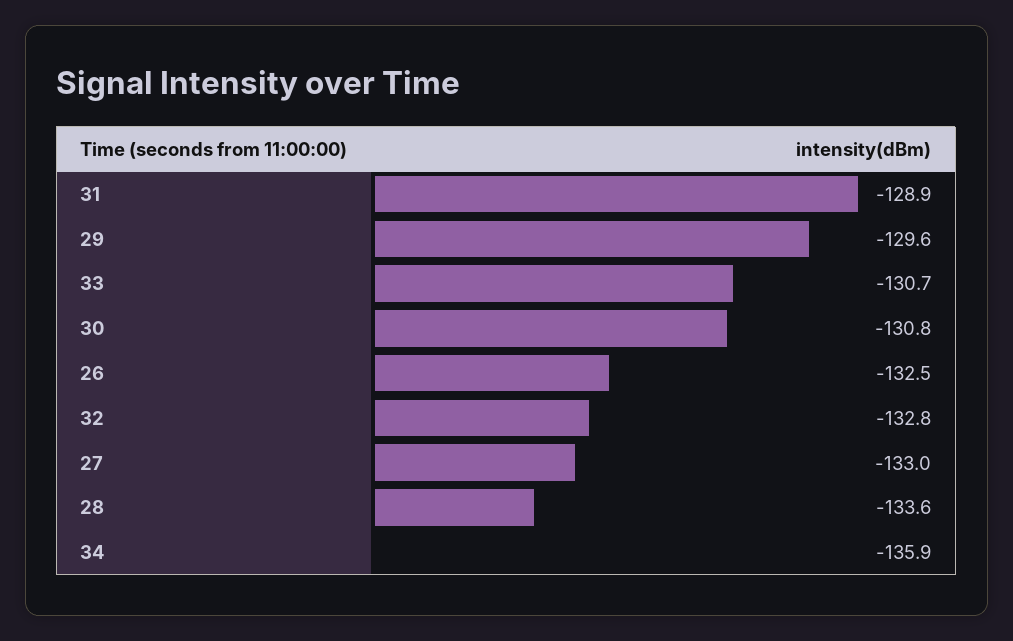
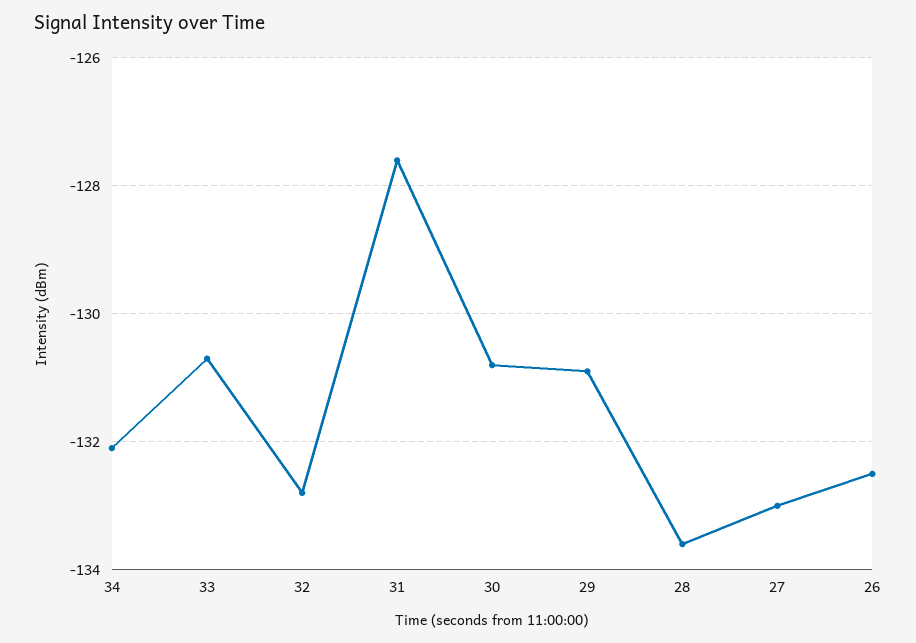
31: -128.9 -> -127.5
29: -129.6 -> -131
34: -135.9 -> -132

